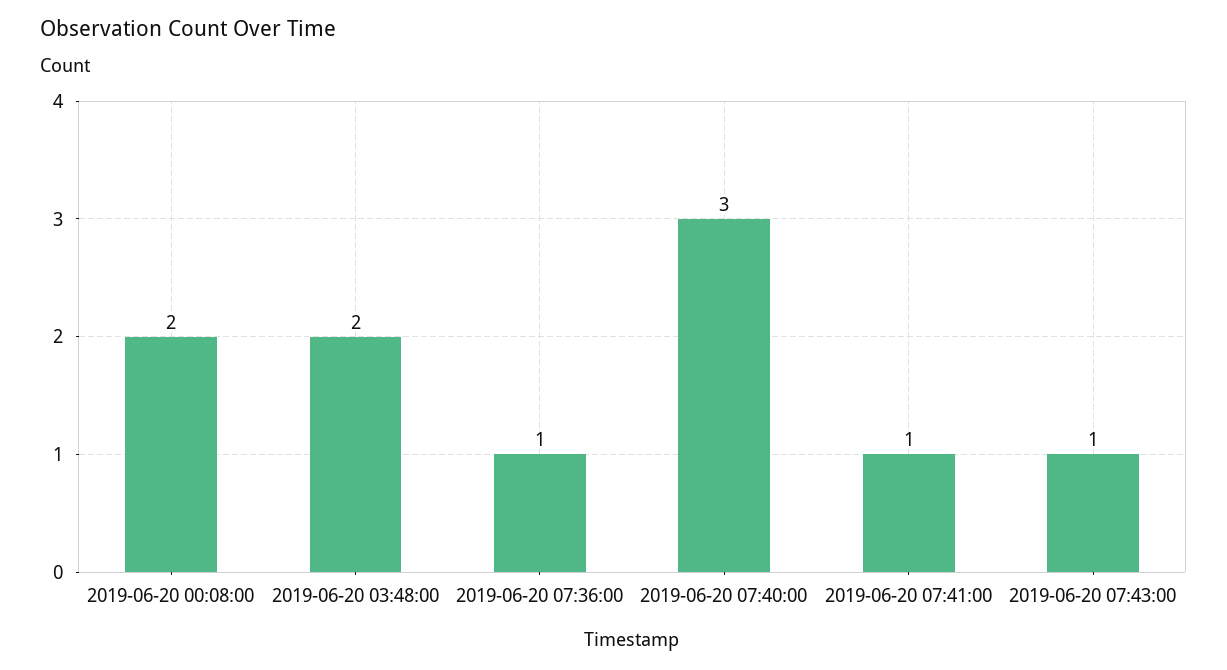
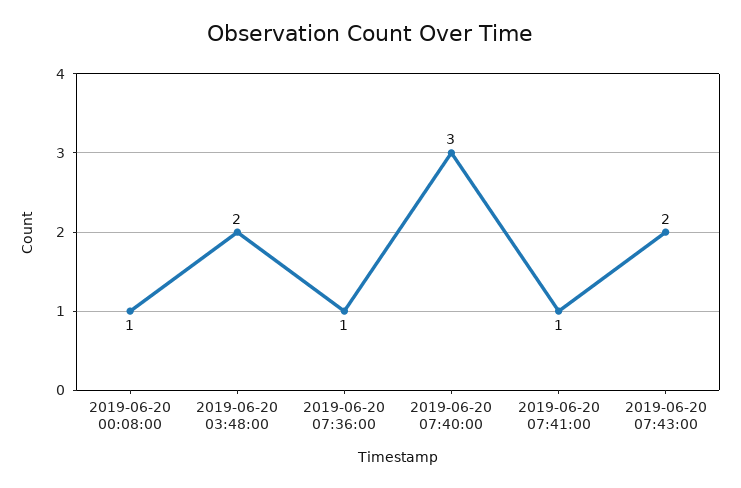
2019-06-20 00:08:00: 2 -> 1
2019-06-20 07:43:00: 1 -> 2

